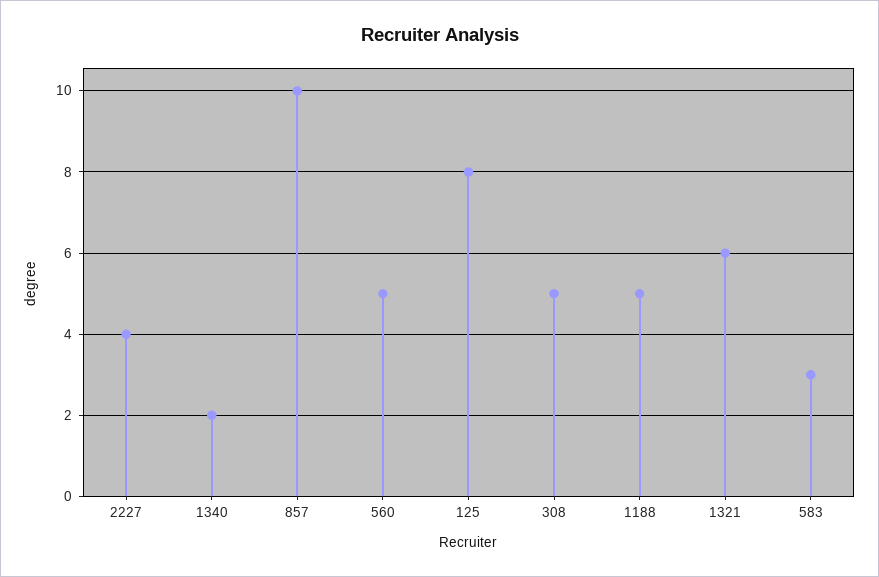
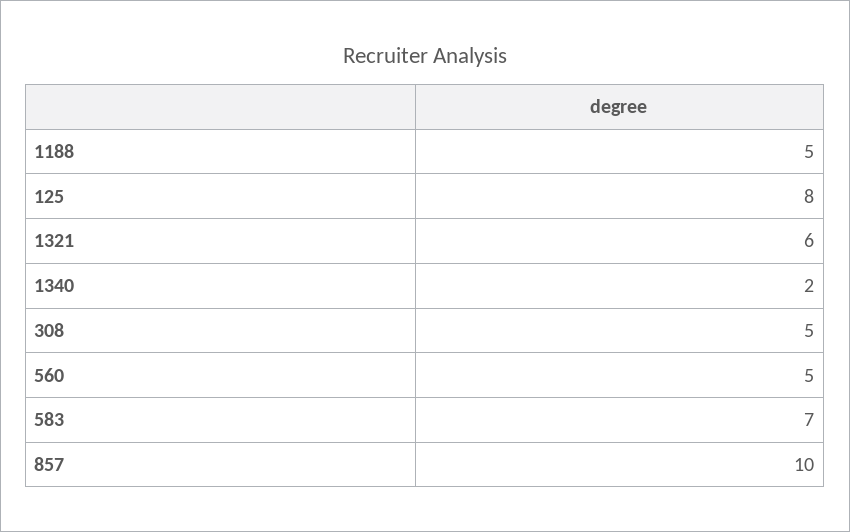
2227: 4 -> none
583: 3 -> 7

